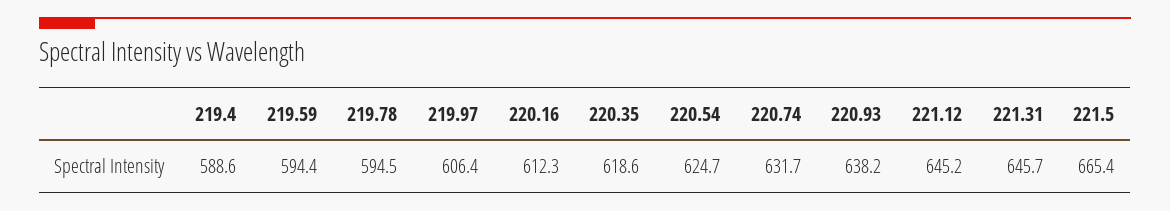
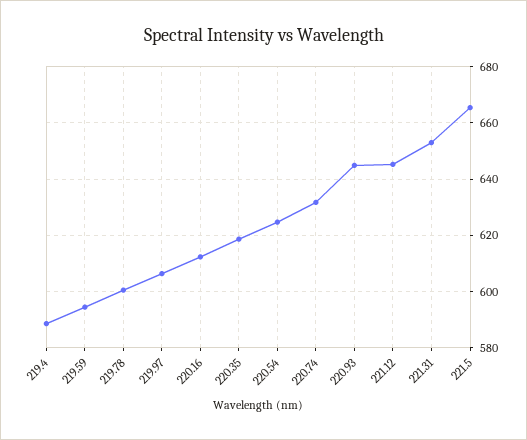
219.78: 594.5 -> 600
220.93: 638.2 -> 645
221.31: 645.7 -> 652.5

